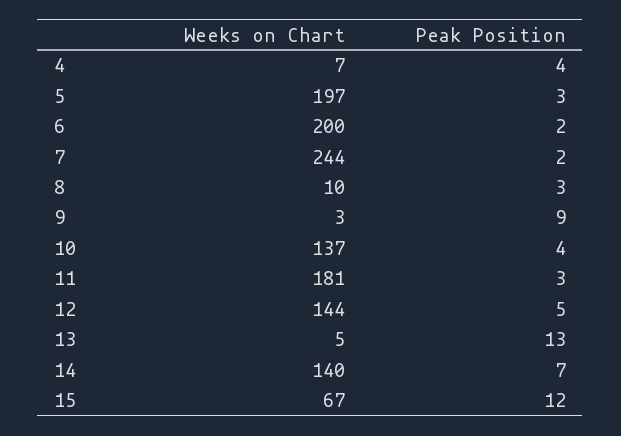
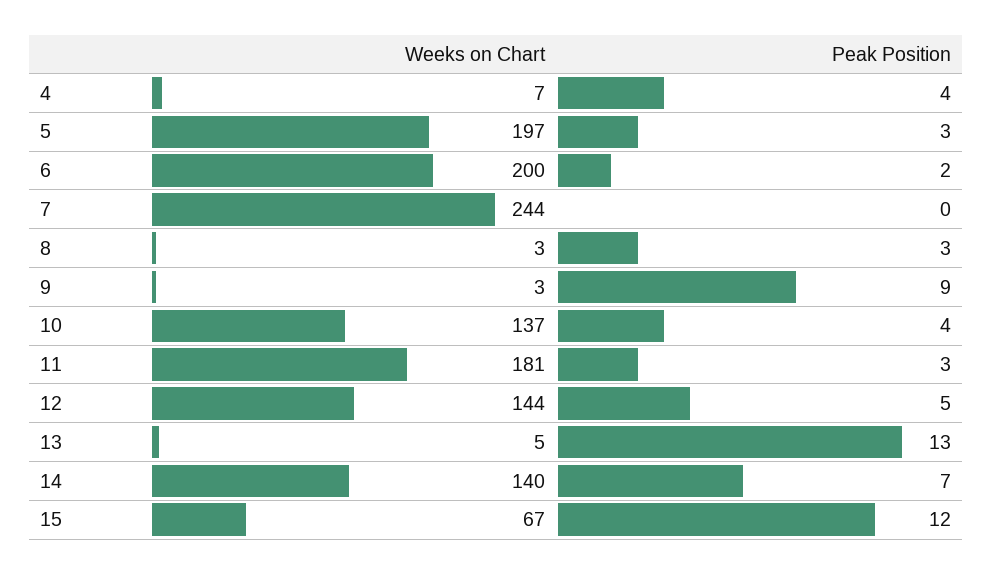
Peak Position, 7: 2 -> 0
Weeks on Chart, 8: 10 -> 3

